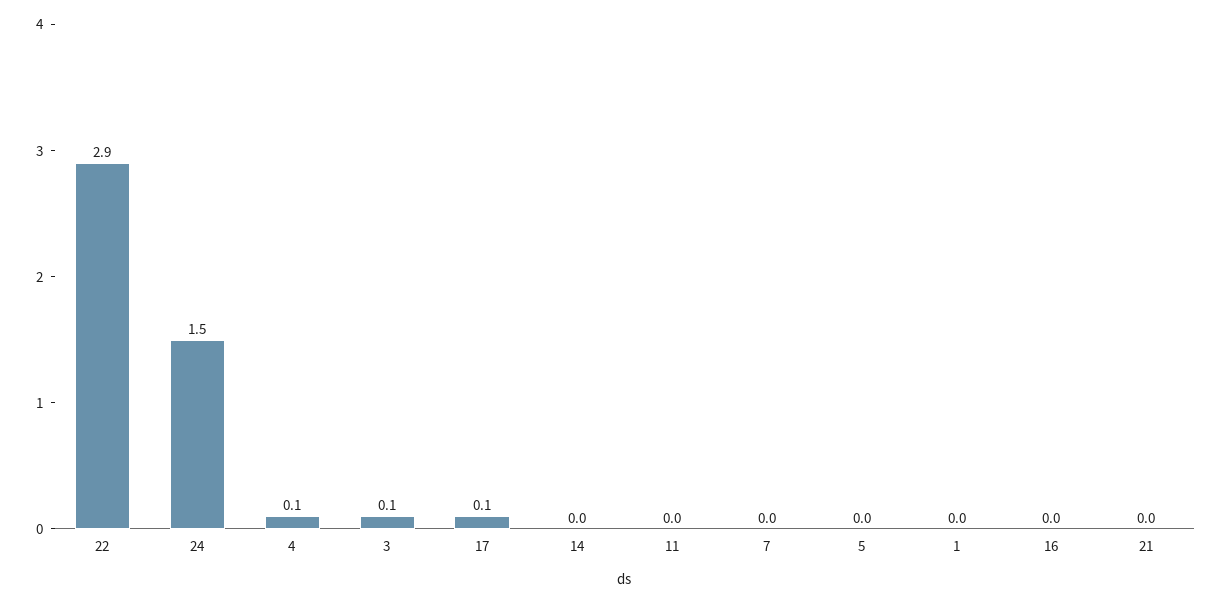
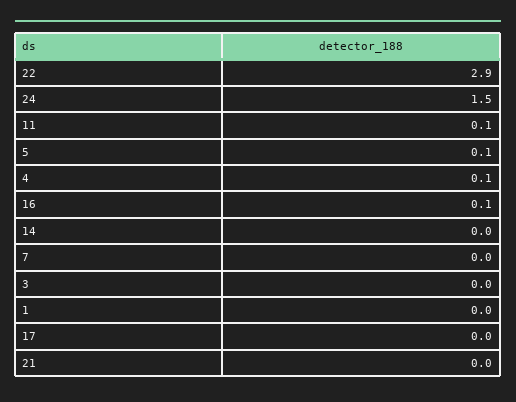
3: 0.1 -> 0
17: 0.1 -> 0
11: 0 -> 0.1
5: 0 -> 0.1
16: 0 -> 0.1

